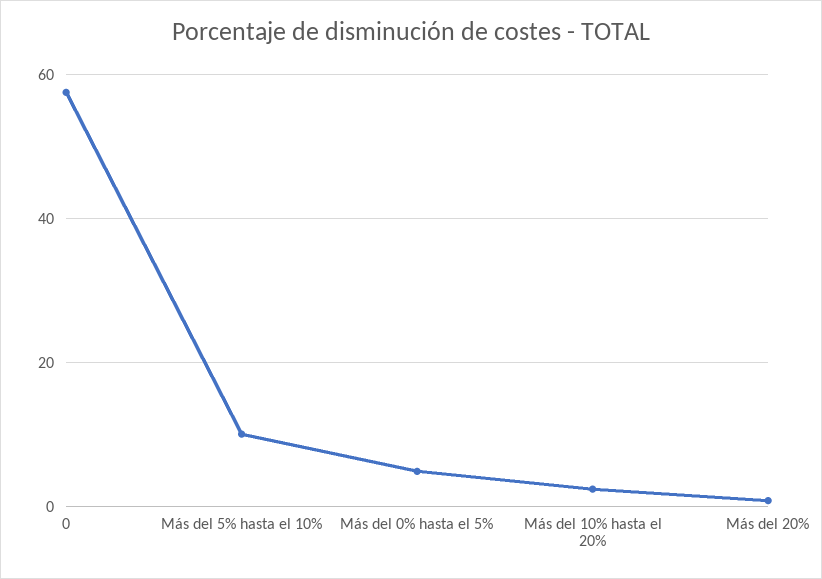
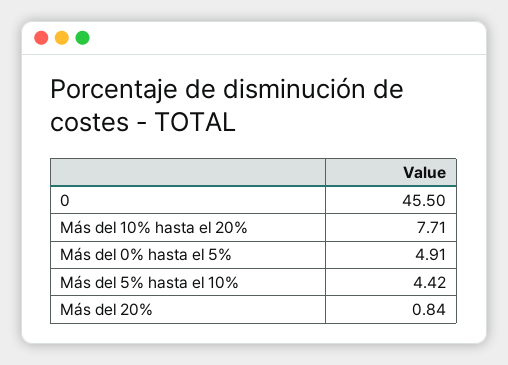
0: 58 -> 45.5
Más del 5% hasta el 10%: 10 -> 4.42
Más del 10% hasta el 20%: 2 -> 7.71

